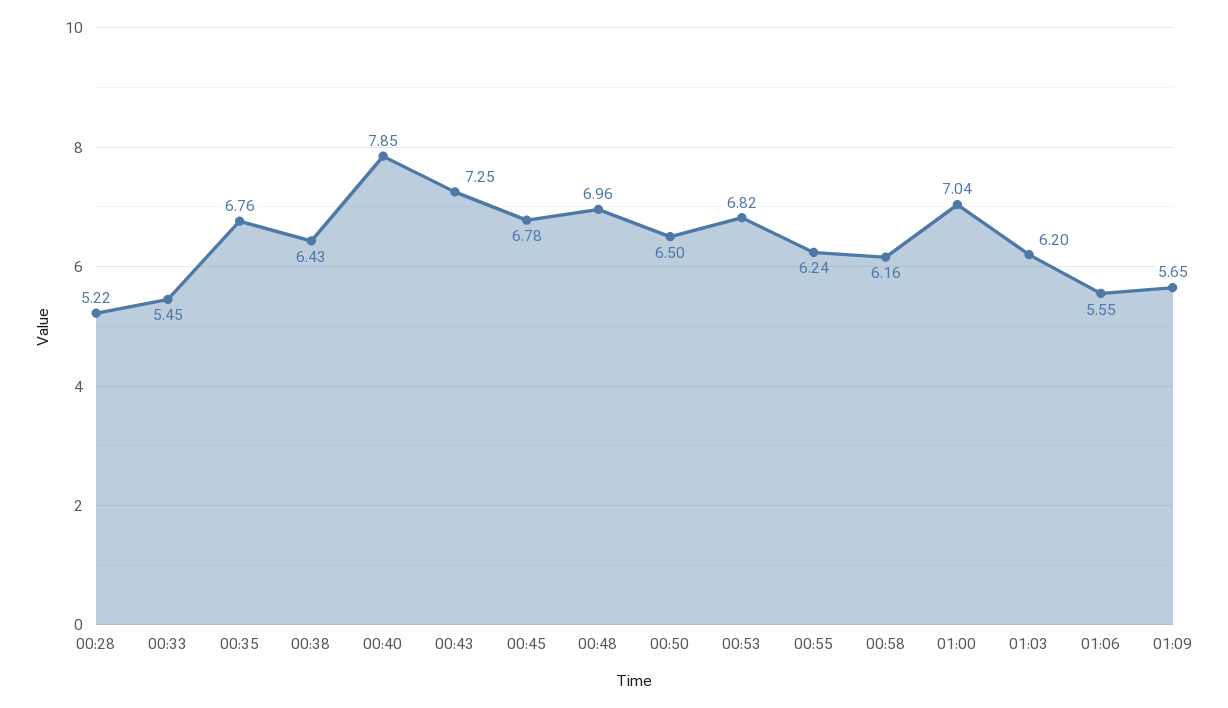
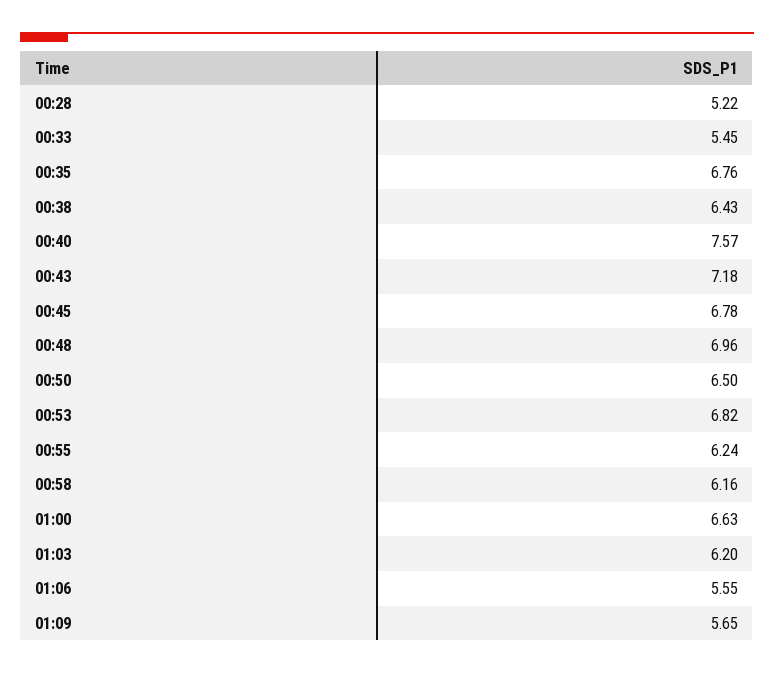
00:40: 7.85 -> 7.57
00:43: 7.25 -> 7.18
01:00: 7.04 -> 6.63

